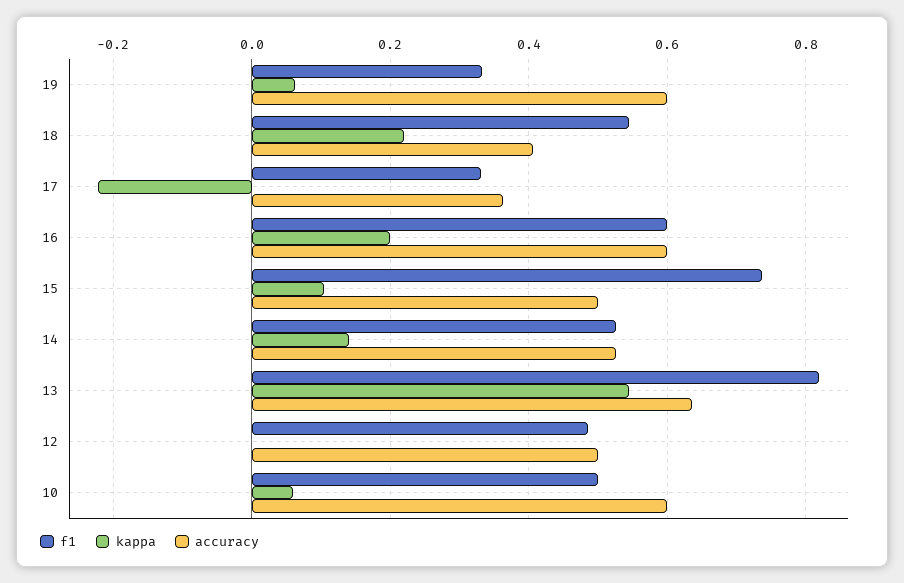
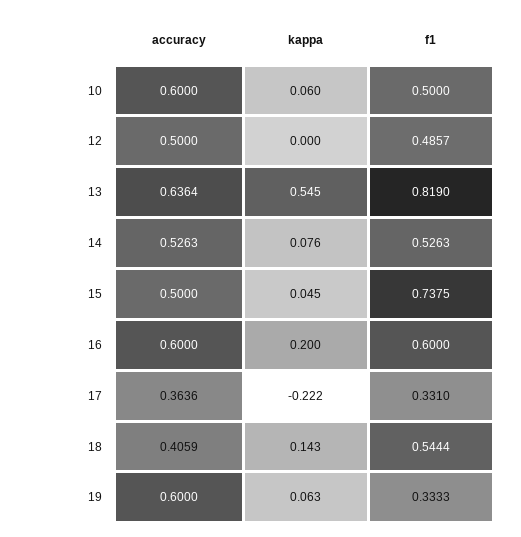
kappa, 18: 0.22 -> 0.143
kappa, 15: 0.1 -> 0.045
kappa, 14: 0.14 -> 0.076

